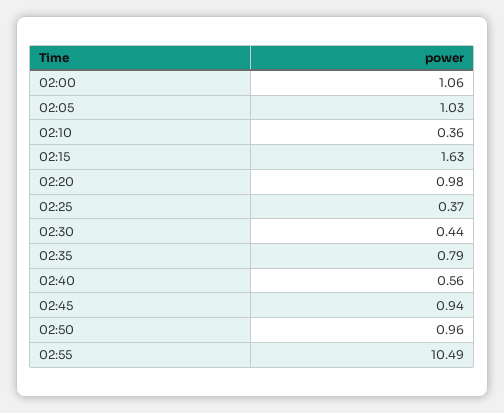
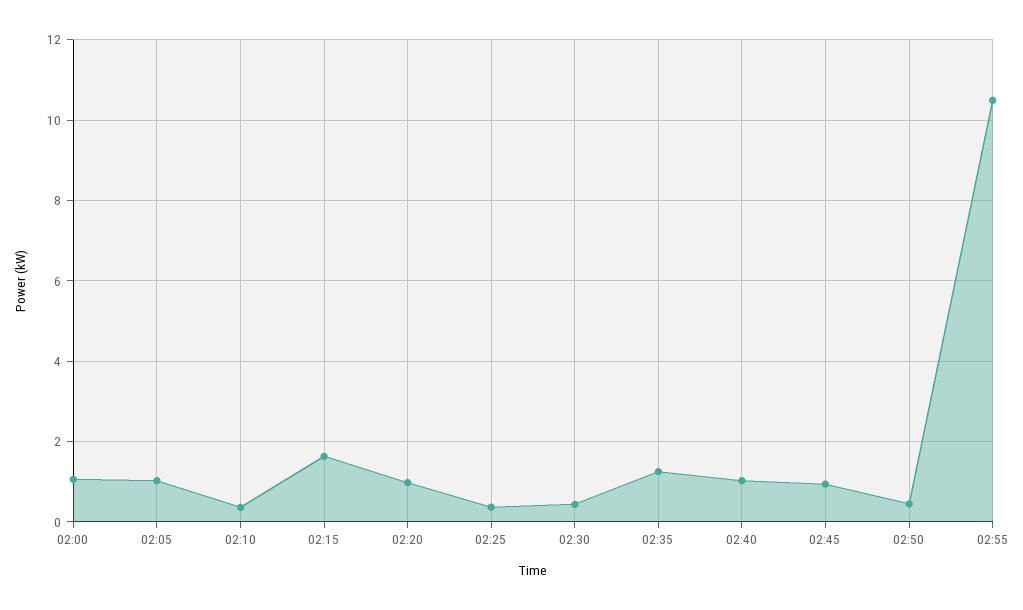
02:35: 0.79 -> 1.2
02:40: 0.56 -> 1
02:50: 0.96 -> 0.4

